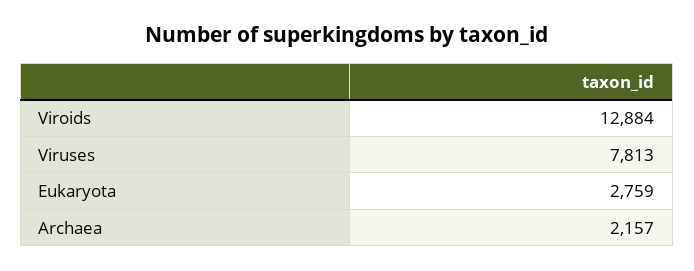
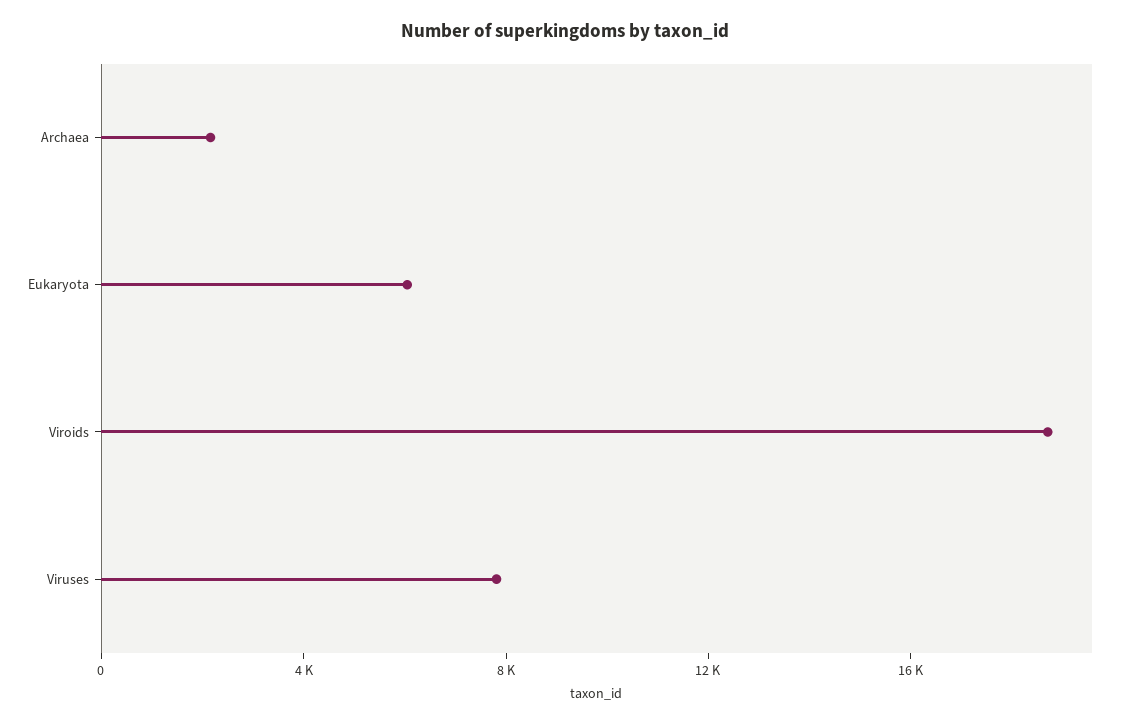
Viroids: 12884 -> 19000
Eukaryota: 2759 -> 6000

